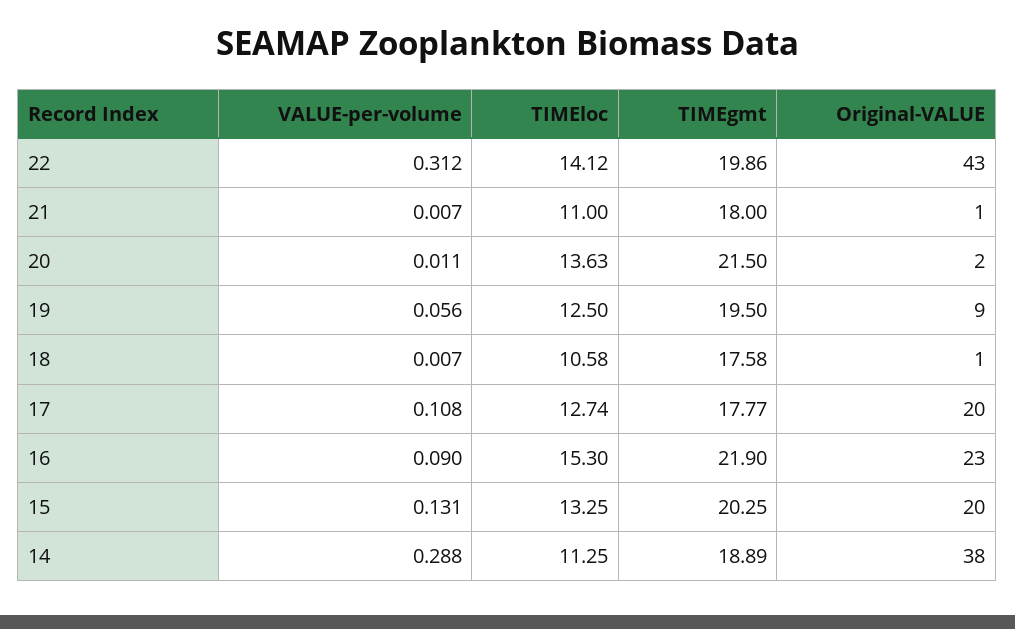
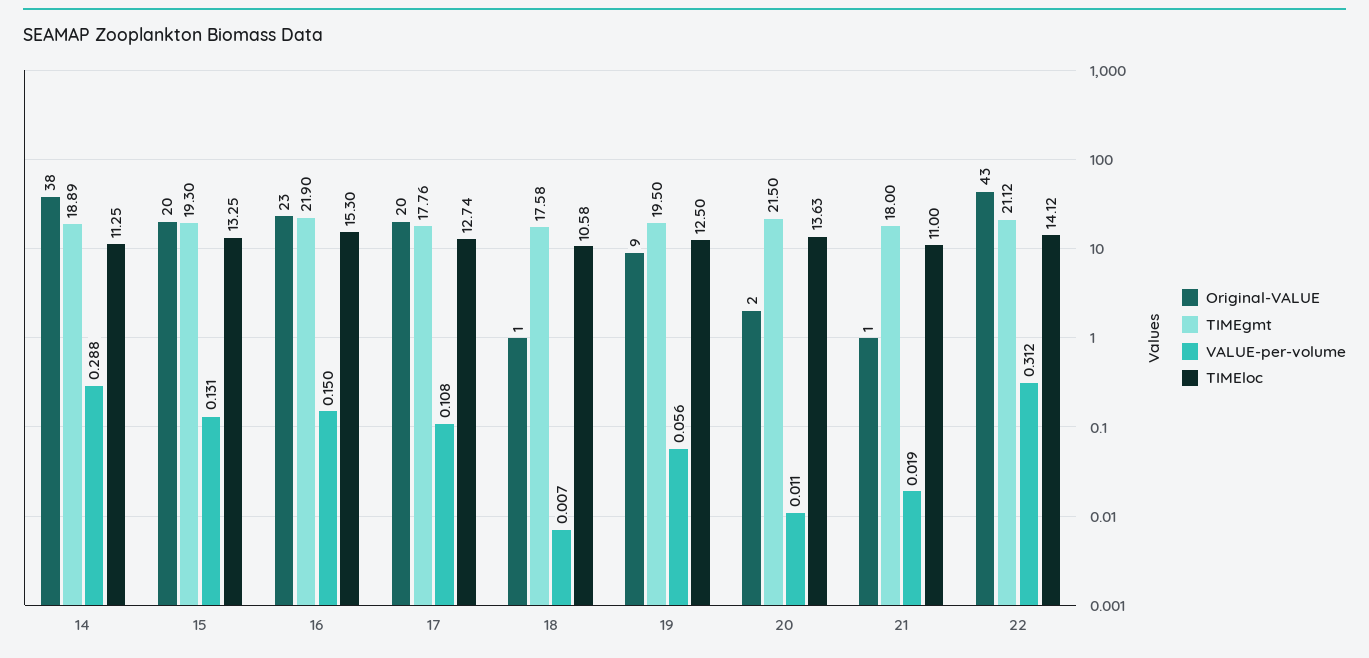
TIMEgmt, 22: 19.86 -> 21.12
VALUE-per-volume, 21: 0.007 -> 0.019
TIMEgmt, 17: 17.77 -> 17.76
VALUE-per-volume, 16: 0.09 -> 0.15
TIMEgmt, 15: 20.25 -> 19.3

